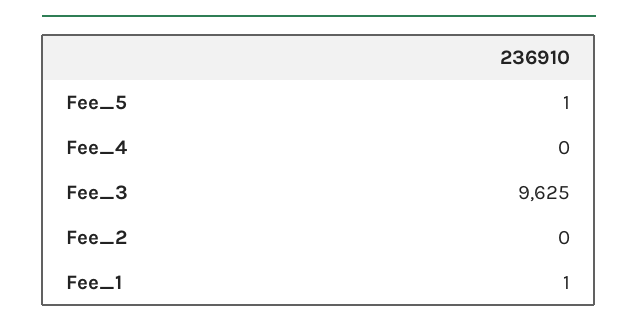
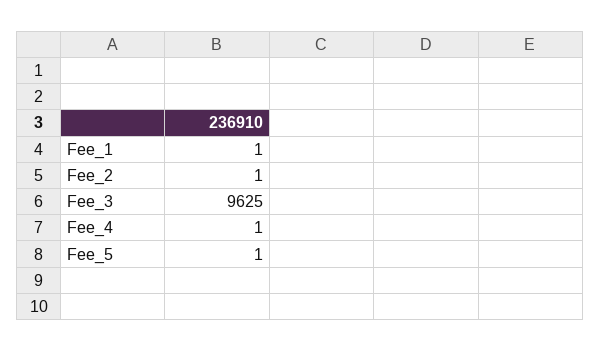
Fee_4: 0 -> 1
Fee_2: 0 -> 1

